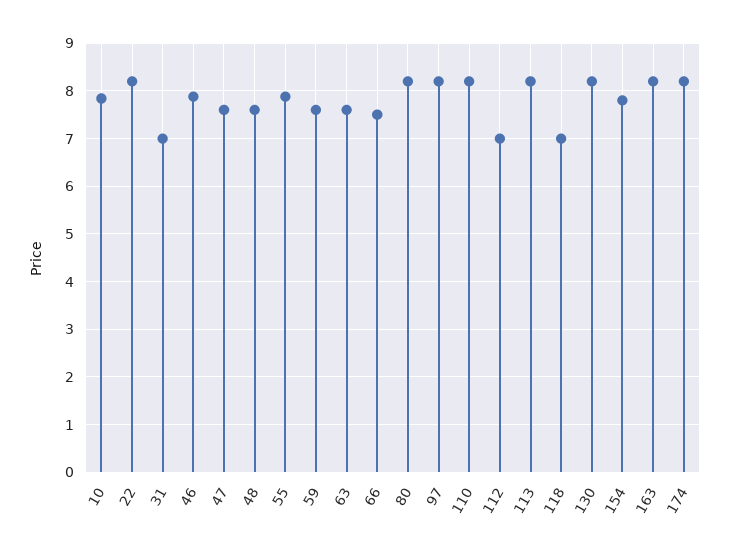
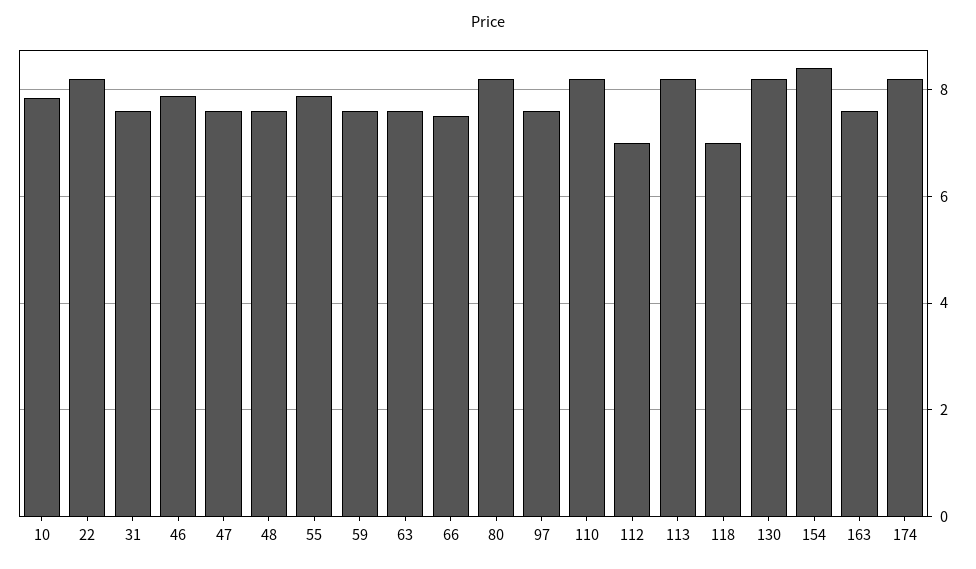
31: 7 -> 7.6
97: 8.2 -> 7.6
154: 7.8 -> 8.4
163: 8.2 -> 7.6

